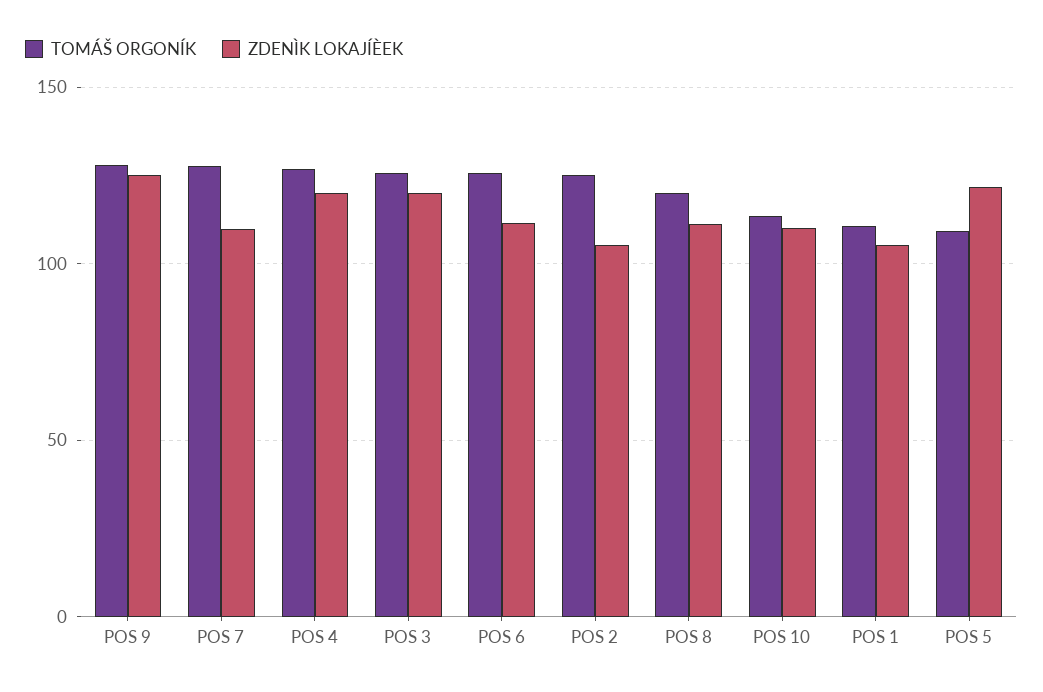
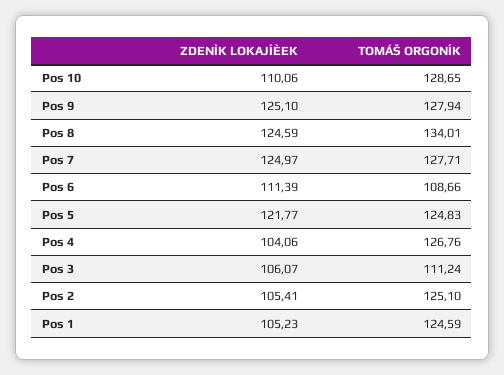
ZDENÌK LOKAJÍÈEK, POS 7: 110 -> 124.97
ZDENÌK LOKAJÍÈEK, POS 4: 120 -> 104.06
TOMÁŠ ORGONÍK, POS 3: 125 -> 111.24
ZDENÌK LOKAJÍÈEK, POS 3: 120 -> 106.07
TOMÁŠ ORGONÍK, POS 6: 125 -> 108.66
TOMÁŠ ORGONÍK, POS 8: 120 -> 134.01
ZDENÌK LOKAJÍÈEK, POS 8: 110 -> 124.59
TOMÁŠ ORGONÍK, POS 10: 115 -> 128.65
TOMÁŠ ORGONÍK, POS 1: 110 -> 124.59
TOMÁŠ ORGONÍK, POS 5: 110 -> 124.83

